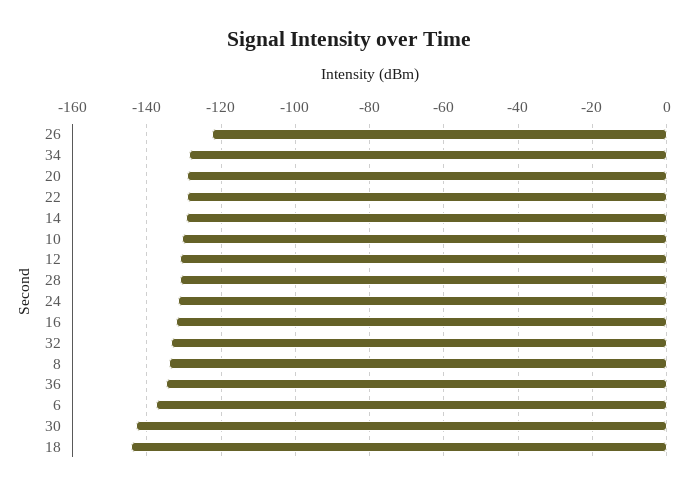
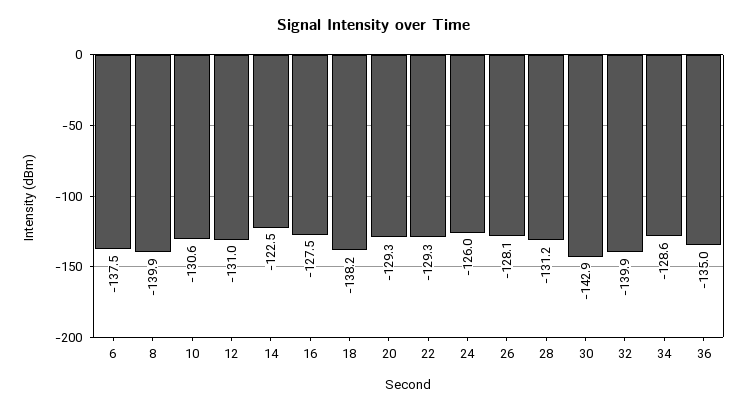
26: -122 -> -128.1
14: -130 -> -122.5
24: -132 -> -126
16: -132 -> -127.5
32: -134 -> -139.9
8: -134 -> -139.9
18: -144 -> -138.2

